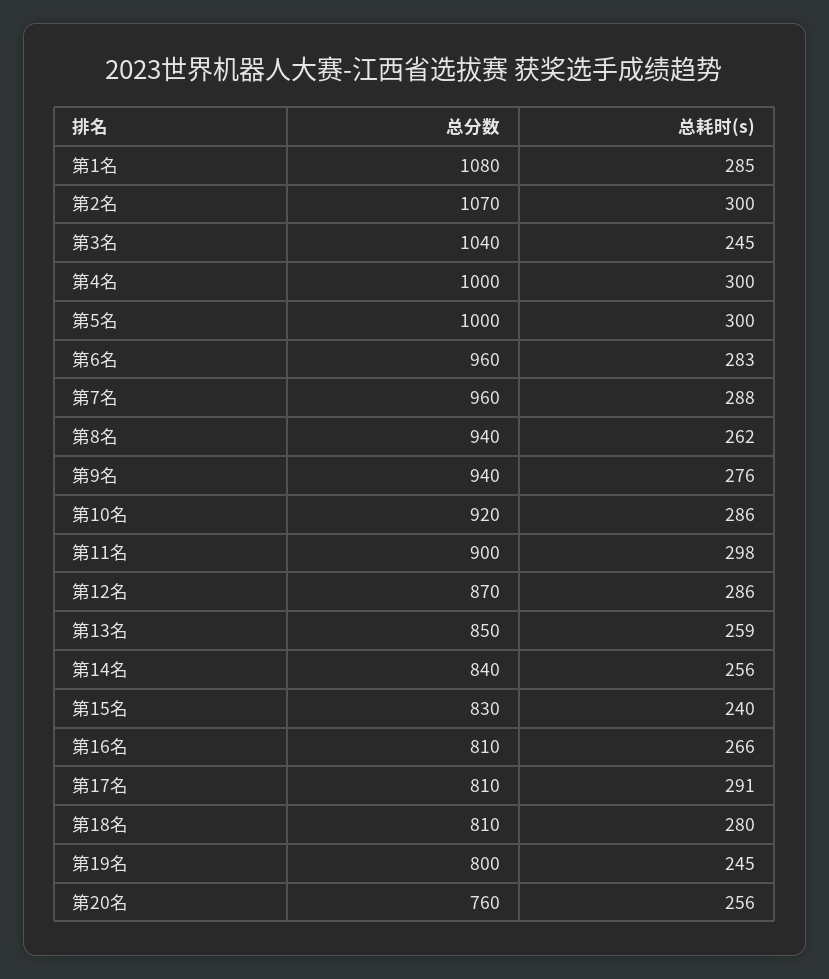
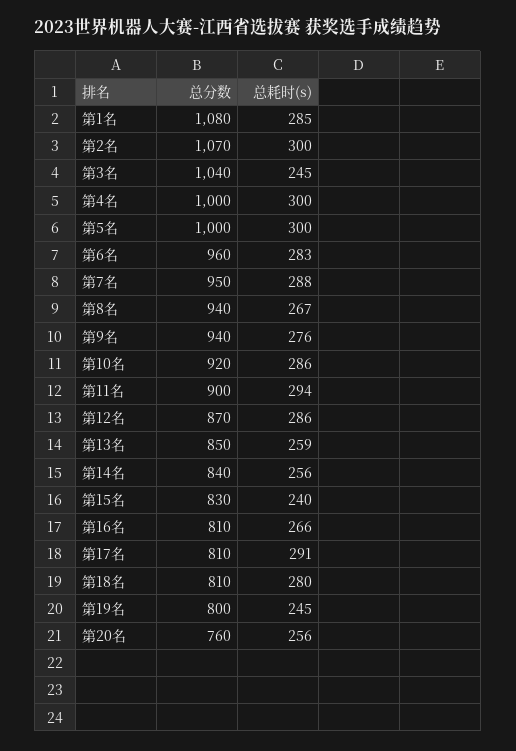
总分数, 第7名: 960 -> 950
总耗时(s), 第8名: 262 -> 267
总耗时(s), 第11名: 298 -> 294

